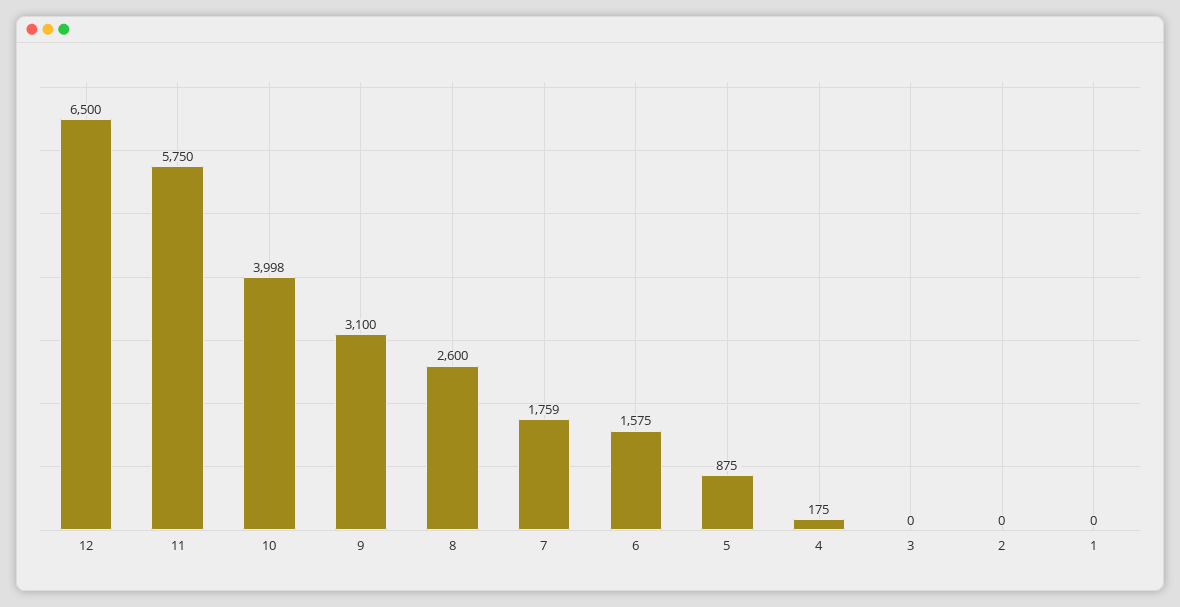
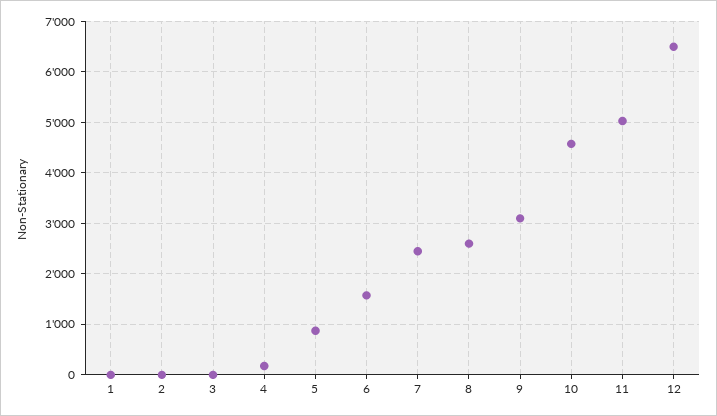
11: 5750 -> 5000
10: 3998 -> 4600
7: 1759 -> 2400

